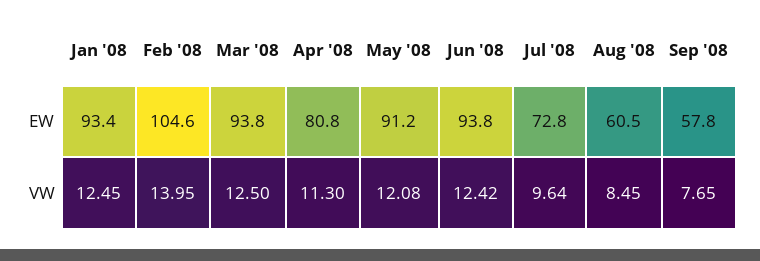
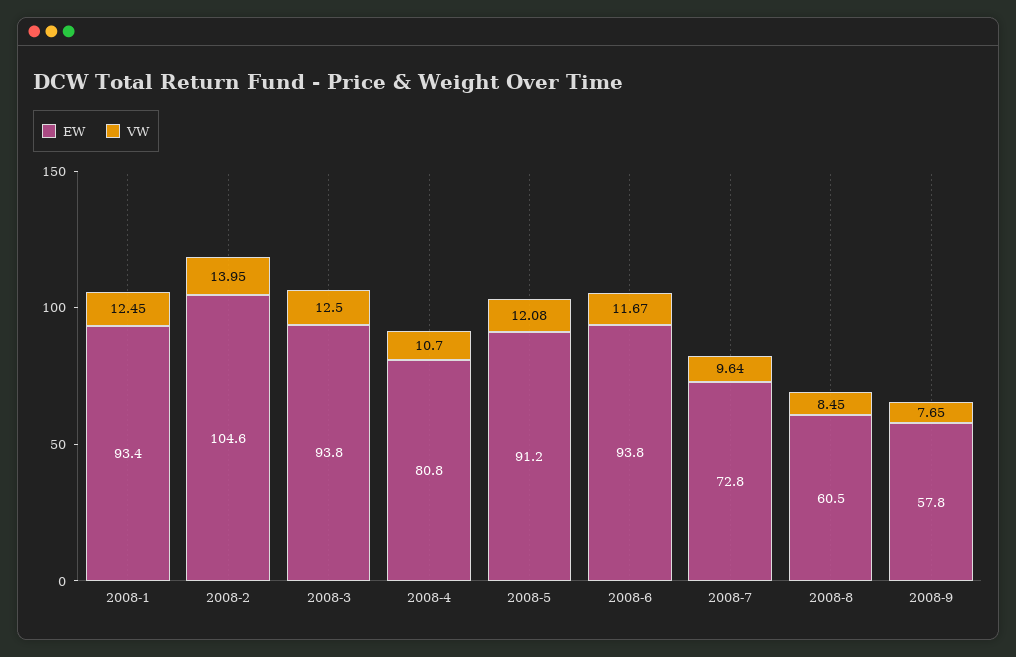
VW, Apr '08: 11.3 -> 10.7
VW, Jun '08: 12.42 -> 11.67

